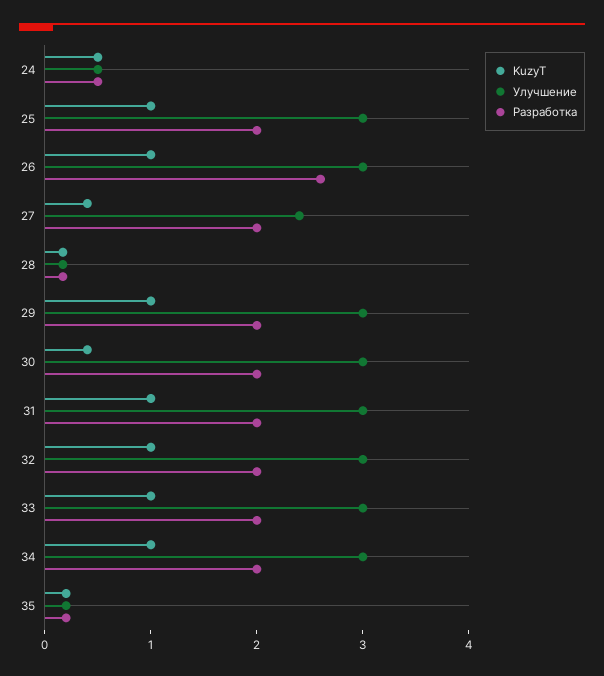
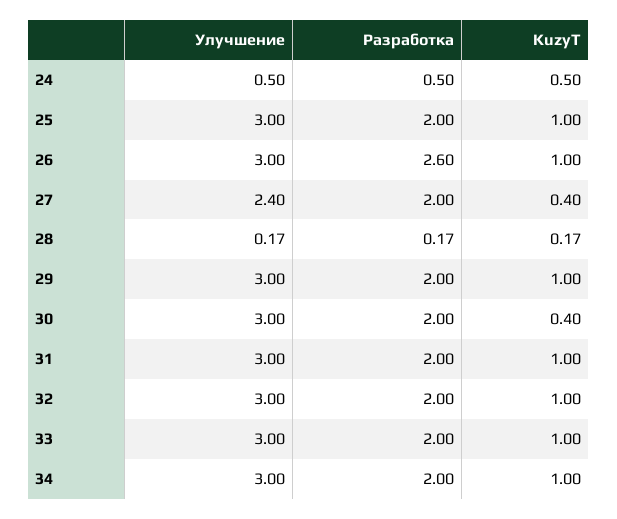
KuzyT, 35: 0.2 -> none
Улучшение, 35: 0.2 -> none
Разработка, 35: 0.2 -> none

